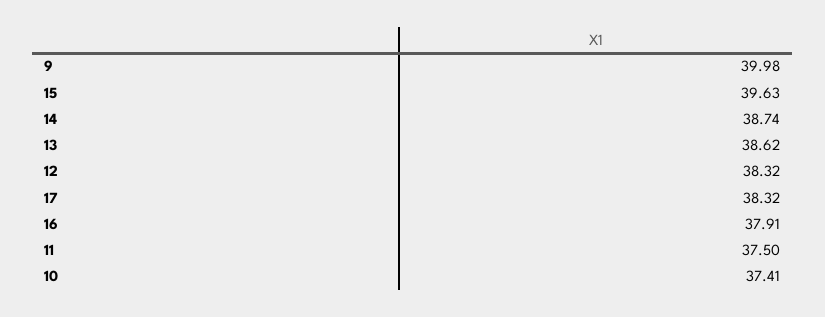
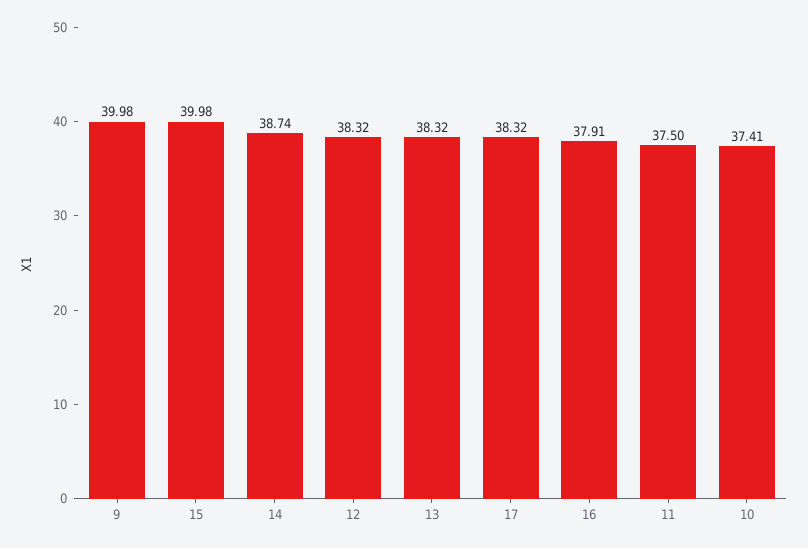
15: 39.63 -> 39.98
13: 38.62 -> 38.32

